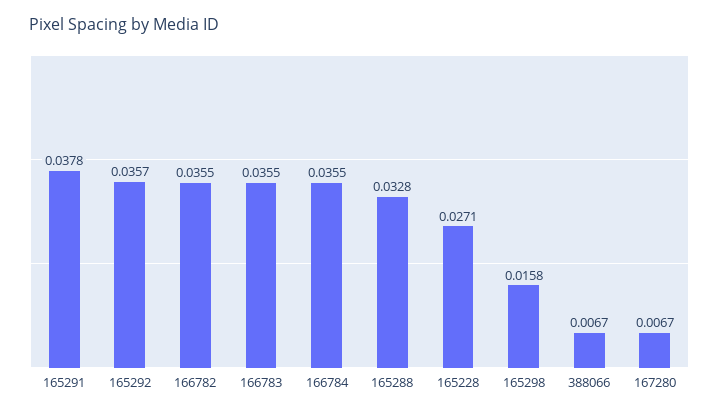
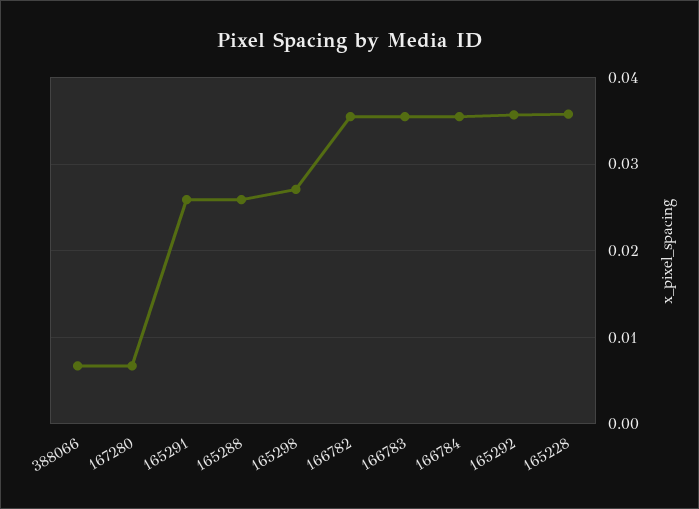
165291: 0.0378 -> 0.026
165288: 0.0328 -> 0.026
165228: 0.0271 -> 0.036
165298: 0.0158 -> 0.027

